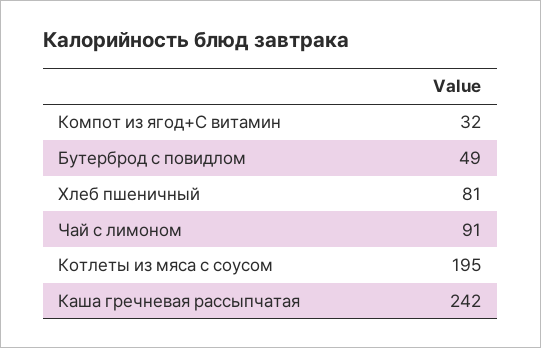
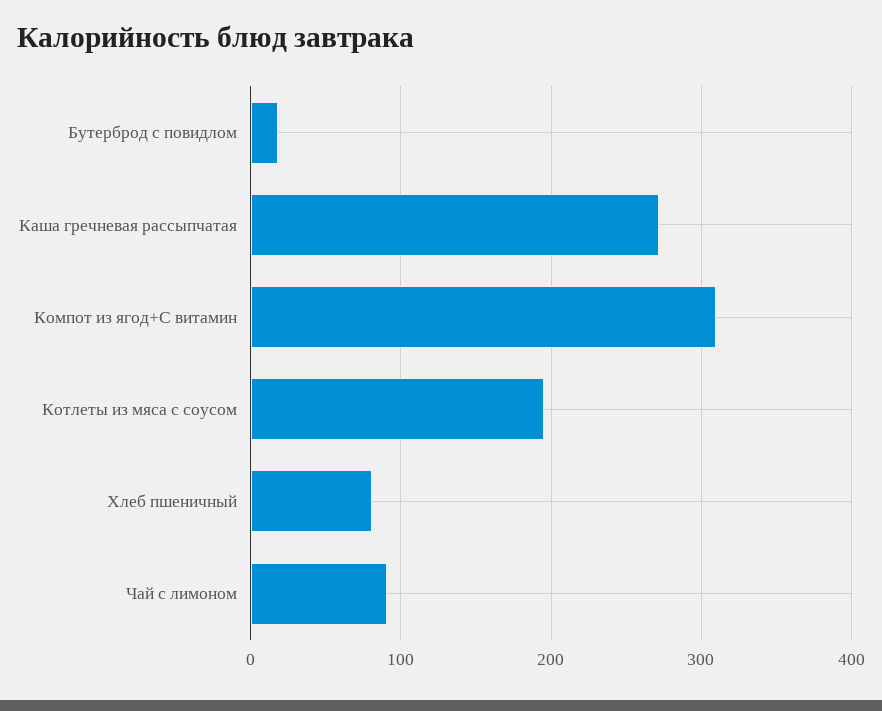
Компот из ягод+С витамин: 32 -> 310
Бутерброд с повидлом: 49 -> 20
Каша гречневая рассыпчатая: 242 -> 270

